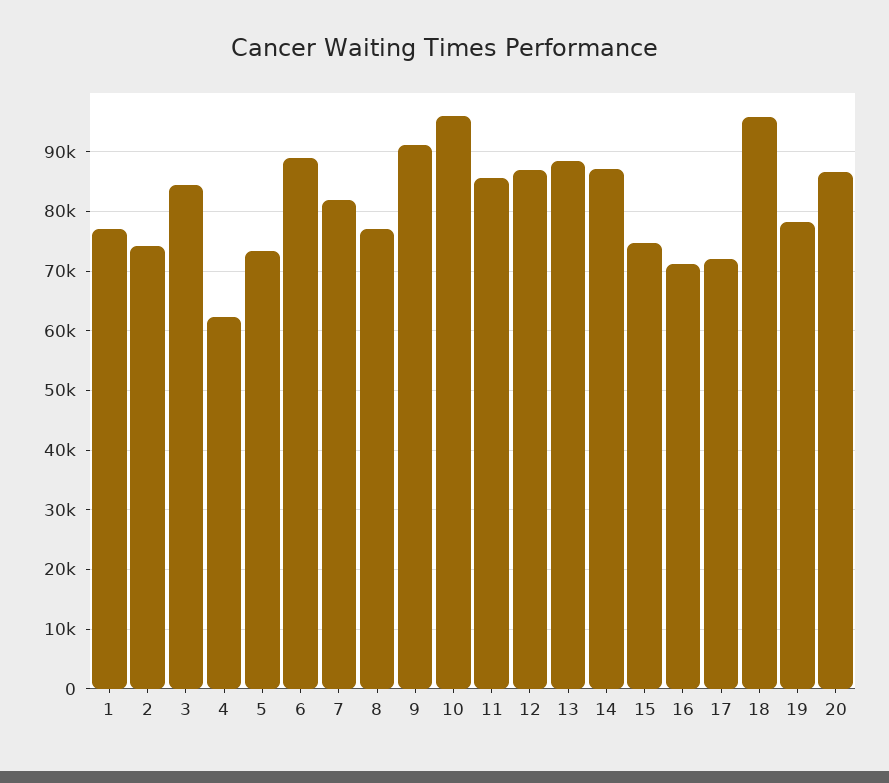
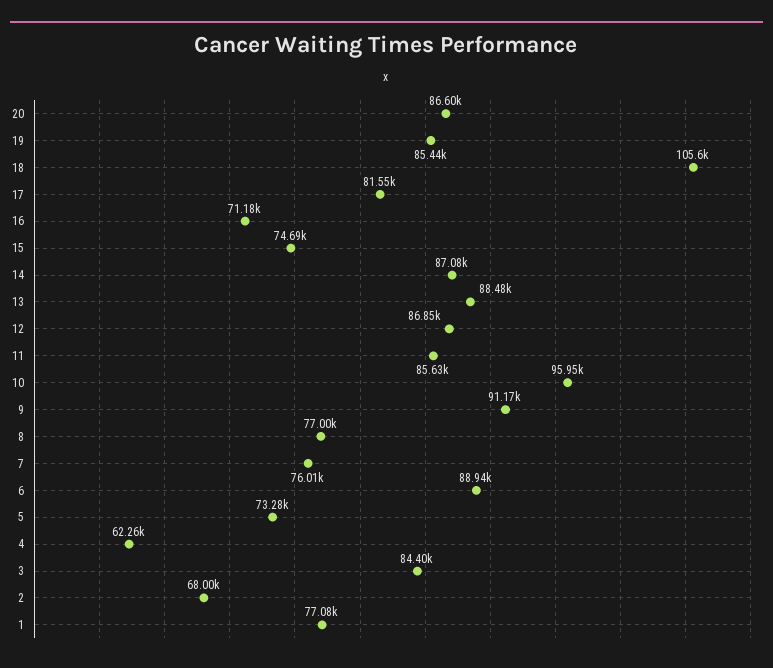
2: 74000 -> 68000
7: 82000 -> 76010
17: 72000 -> 81550
18: 96000 -> 105600
19: 78000 -> 85440

